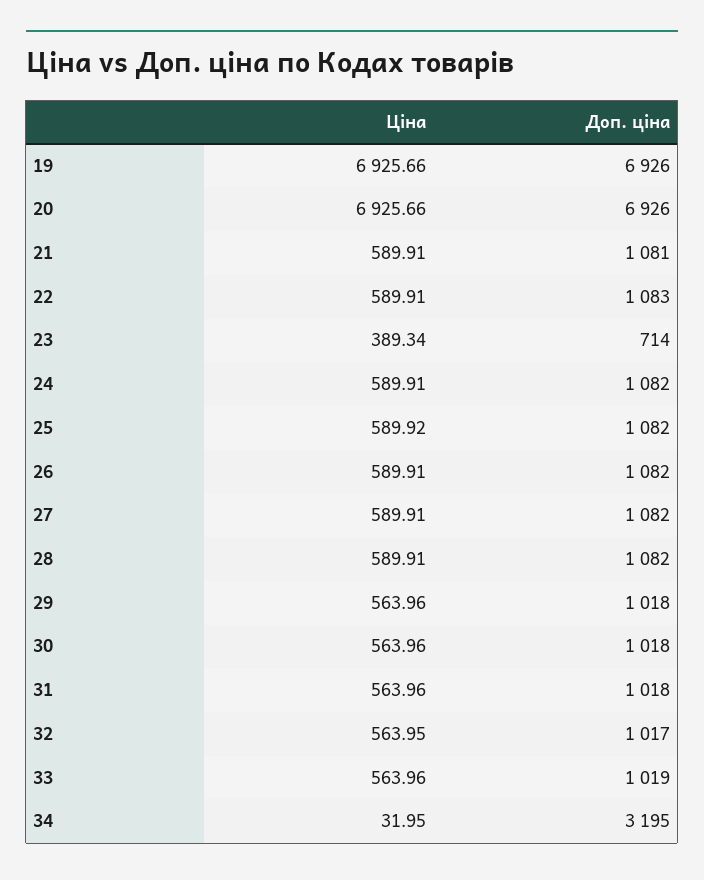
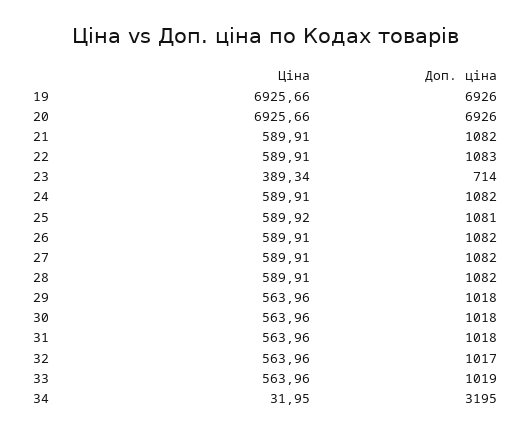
Доп. ціна, 21: 1081 -> 1082
Доп. ціна, 25: 1082 -> 1081
Ціна, 32: 563.95 -> 563.96

